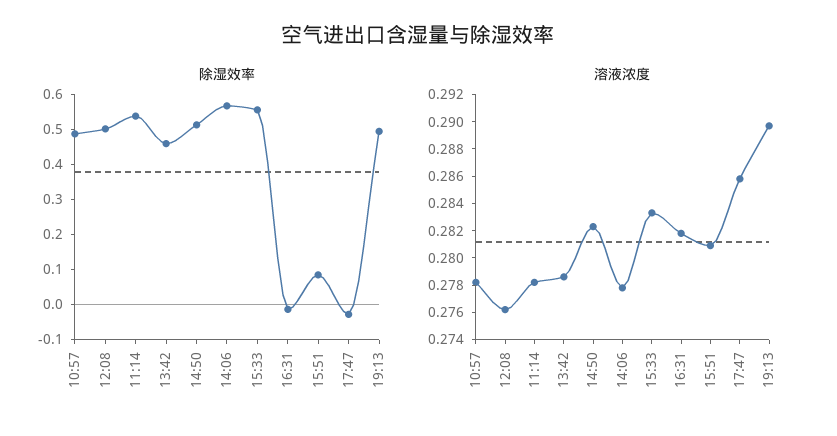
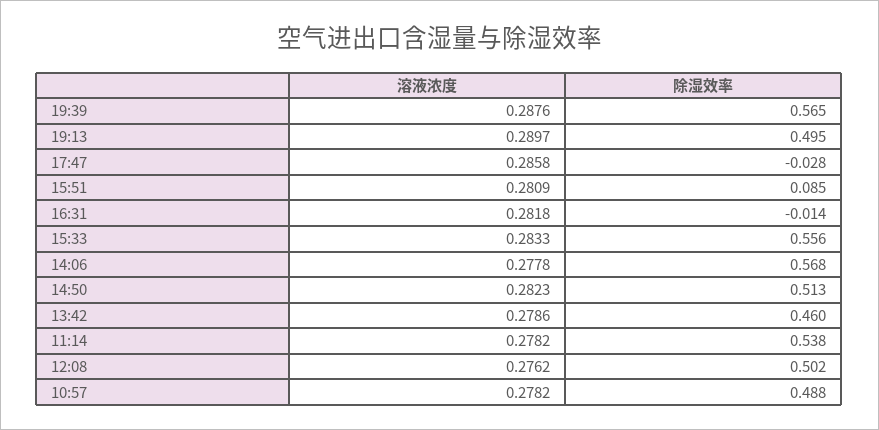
溶液浓度, 19:39: none -> 0.2876
除湿效率, 19:39: none -> 0.565

